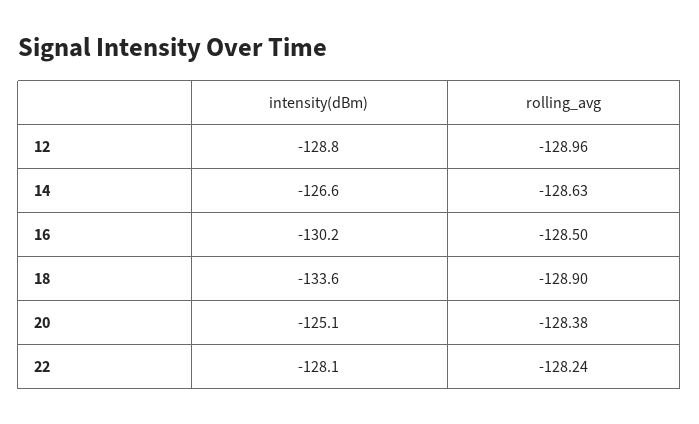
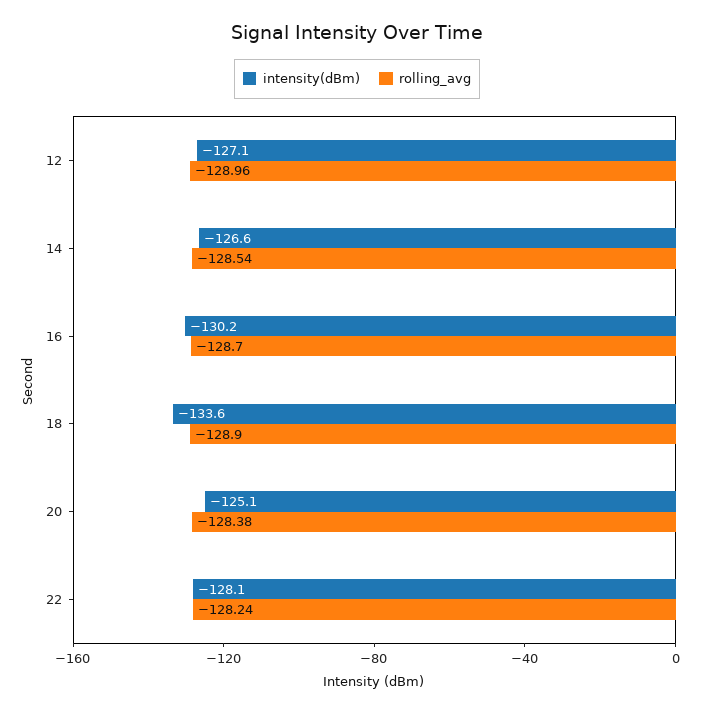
intensity(dBm), 12: -128.8 -> -127.1
rolling_avg, 14: -128.63 -> -128.54
rolling_avg, 16: -128.5 -> -128.7

